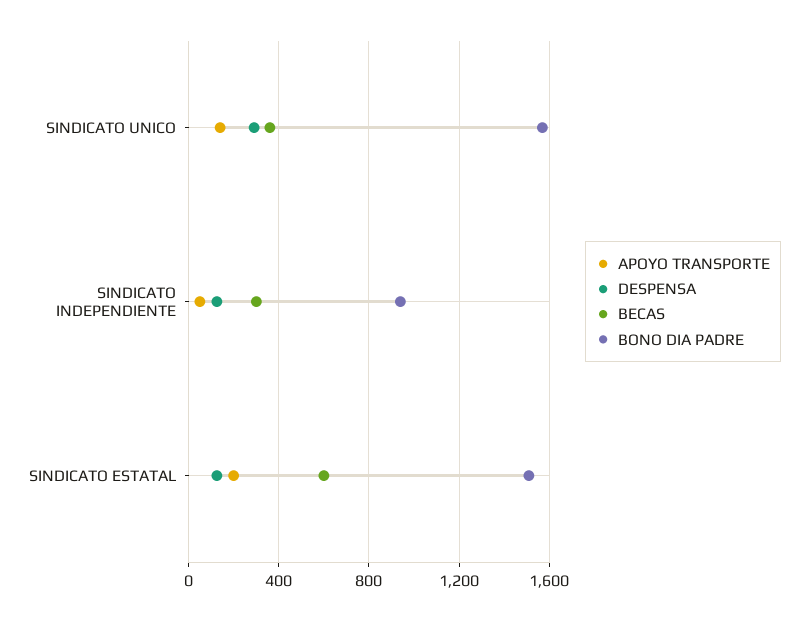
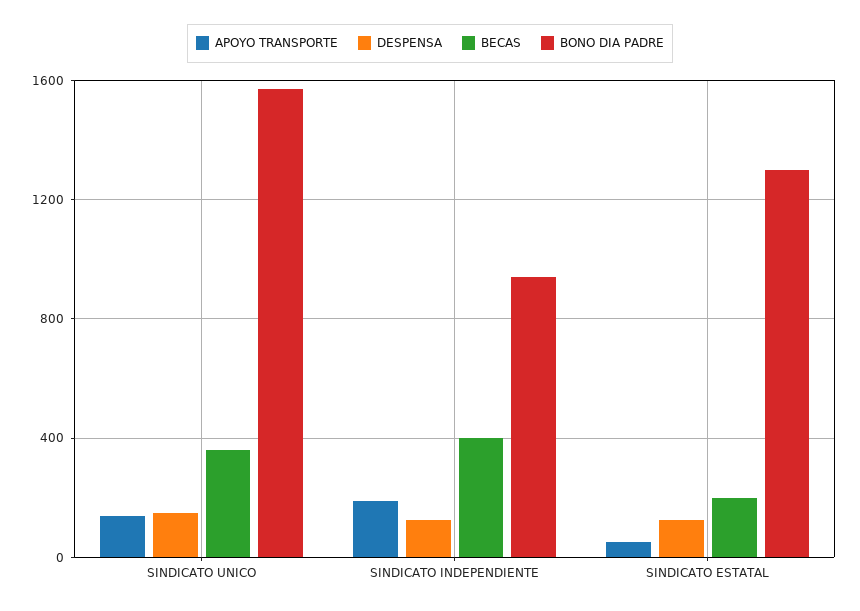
DESPENSA, SINDICATO UNICO: 300 -> 150
APOYO TRANSPORTE, SINDICATO INDEPENDIENTE: 50 -> 200
BECAS, SINDICATO INDEPENDIENTE: 300 -> 400
APOYO TRANSPORTE, SINDICATO ESTATAL: 200 -> 50
BECAS, SINDICATO ESTATAL: 600 -> 200
BONO DIA PADRE, SINDICATO ESTATAL: 1500 -> 1300

